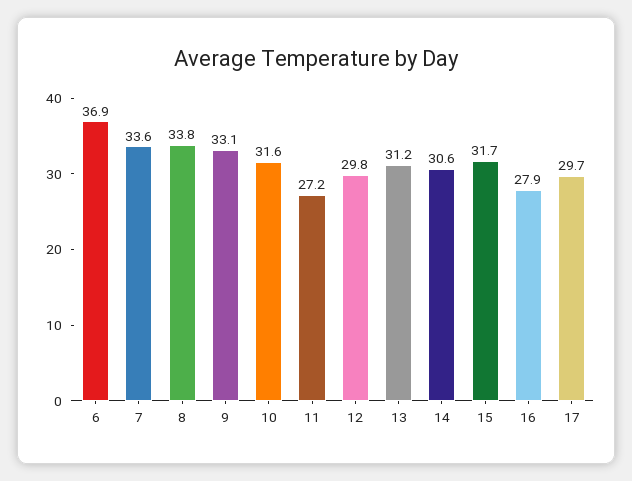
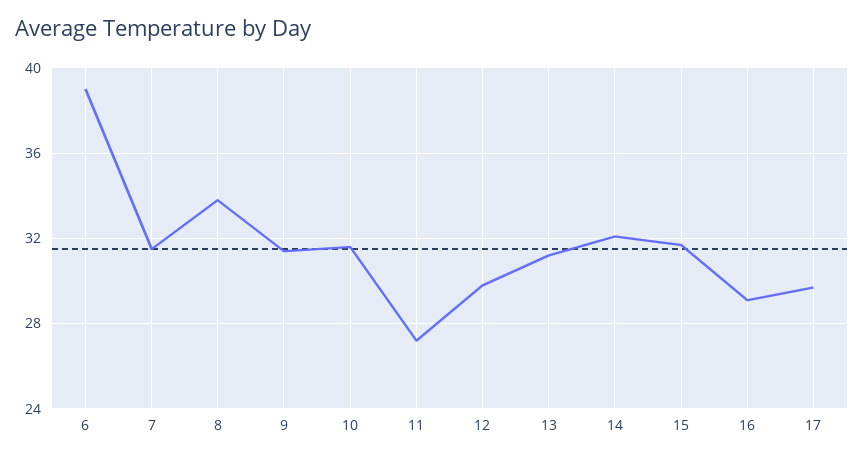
6: 36.9 -> 39
7: 33.6 -> 31.5
9: 33.1 -> 31.5
14: 30.6 -> 32
16: 27.9 -> 29

